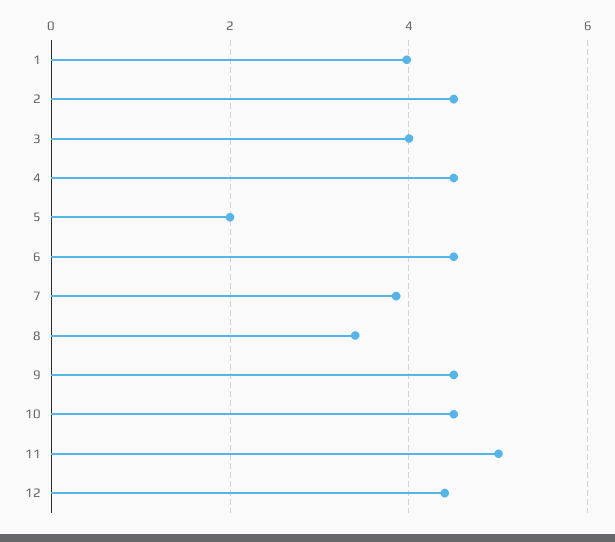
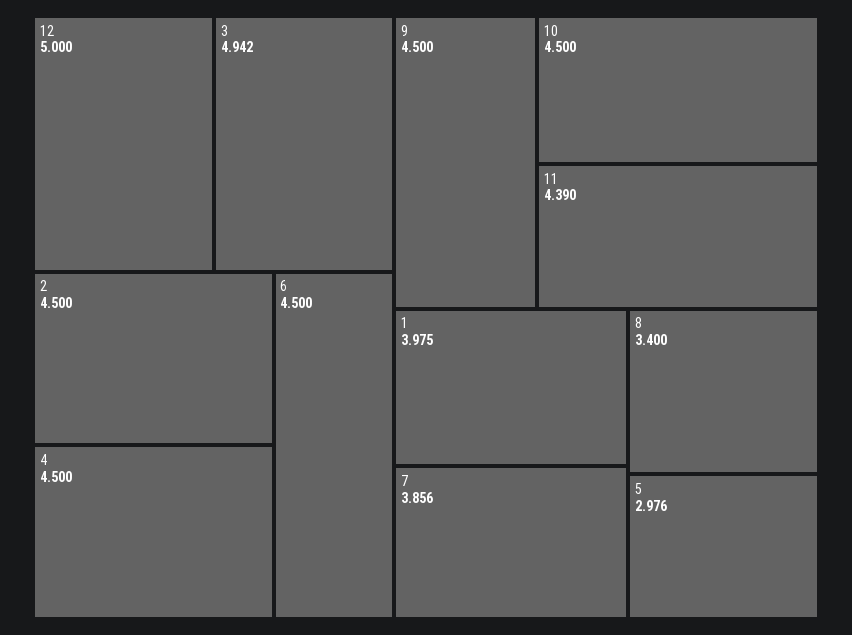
3: 4 -> 4.942
5: 2 -> 2.976
11: 5 -> 4.39
12: 4.4 -> 5

